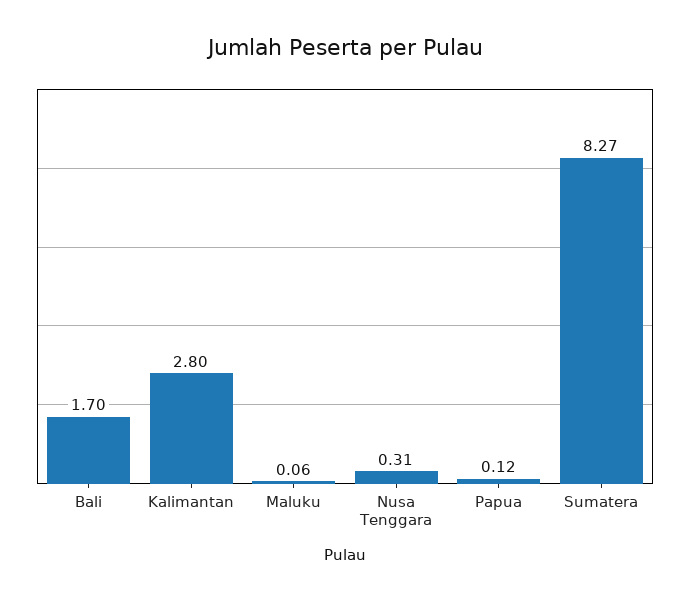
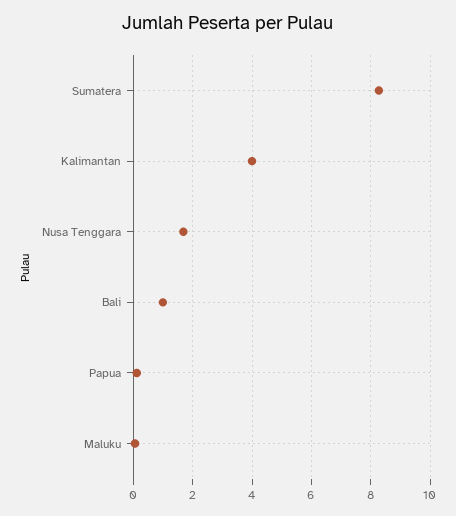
Bali: 1.7 -> 1
Kalimantan: 2.8 -> 4
Nusa Tenggara: 0.31 -> 1.75

